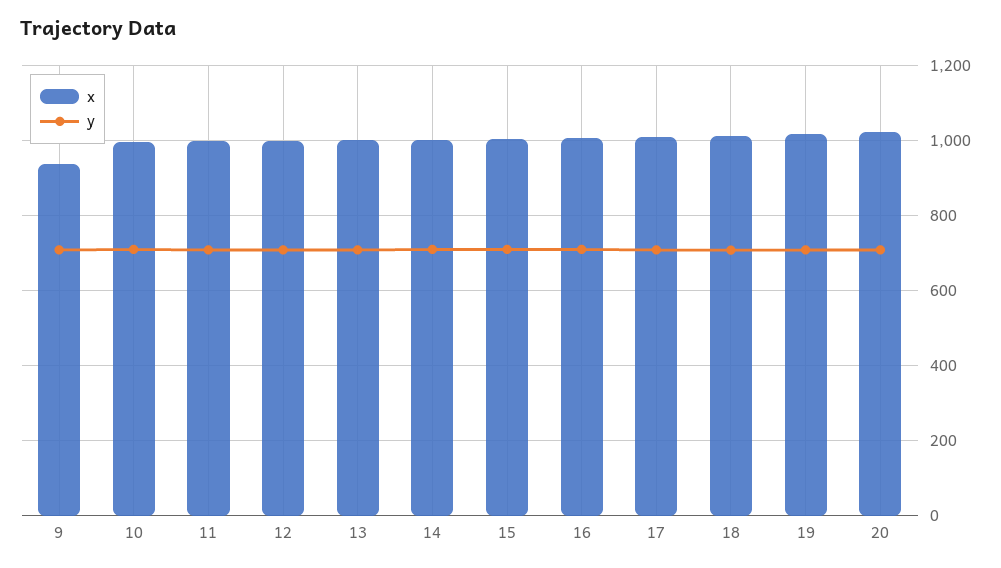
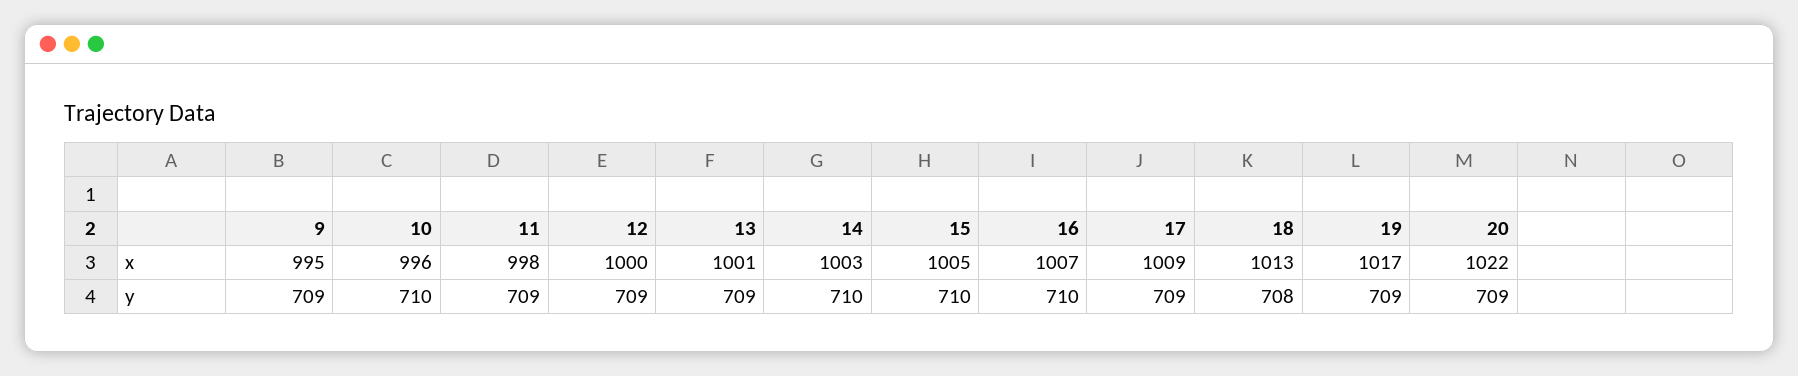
x, 9: 940 -> 995

